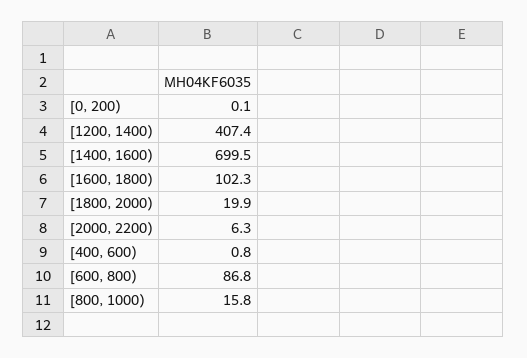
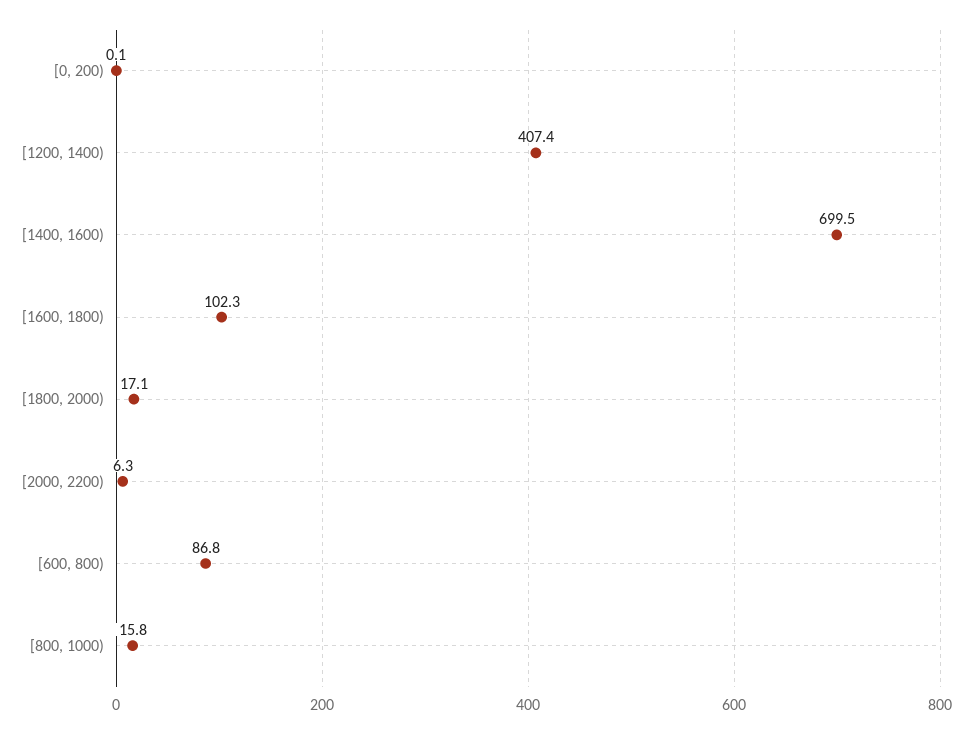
[1800, 2000): 19.9 -> 17.1
[400, 600): 0.8 -> none

